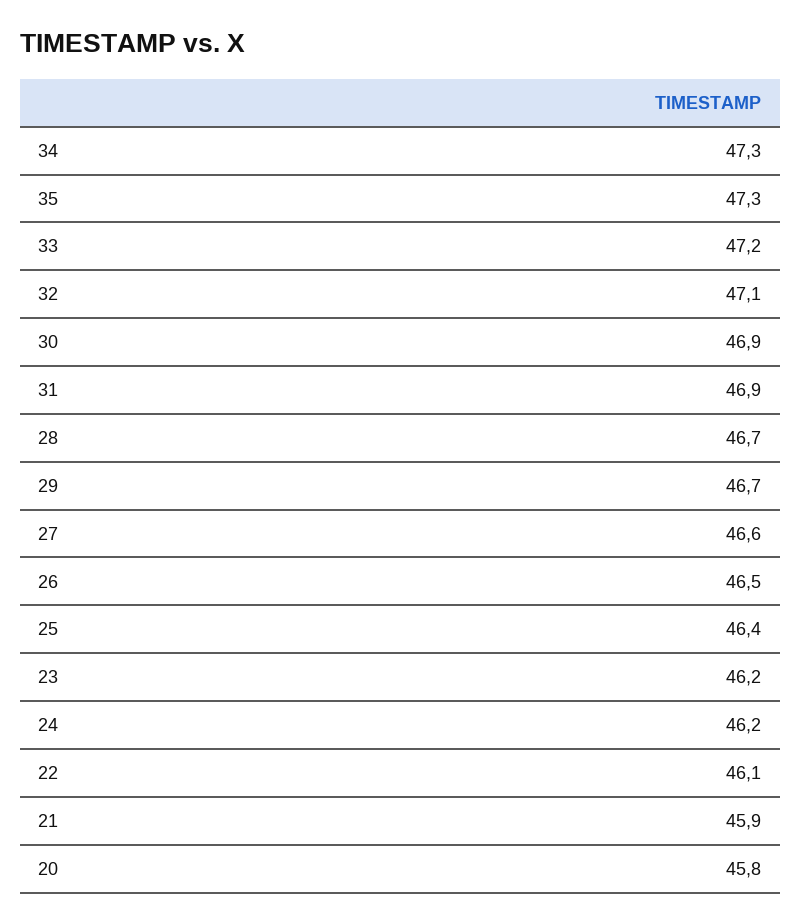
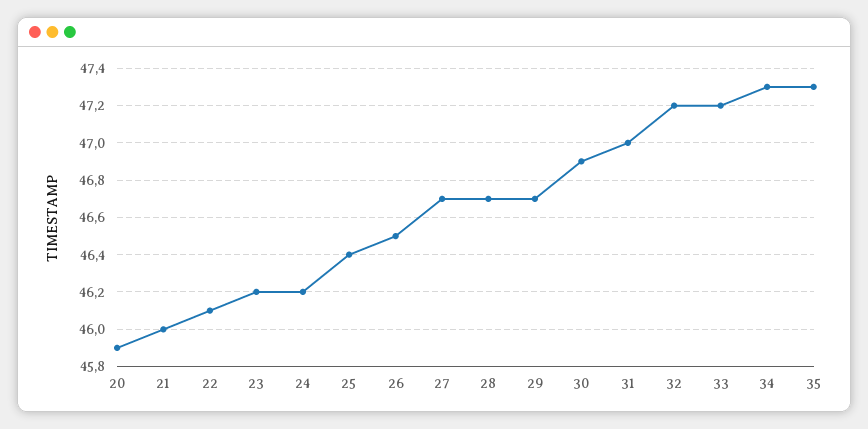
32: 47.1 -> 47.2
31: 46.9 -> 47
27: 46.6 -> 46.7
21: 45.9 -> 46
20: 45.8 -> 45.9

